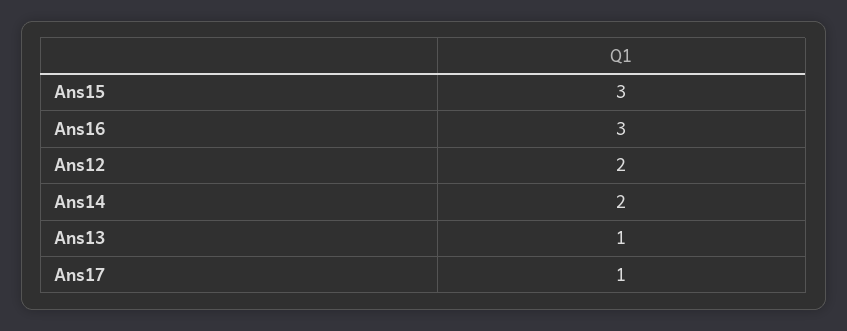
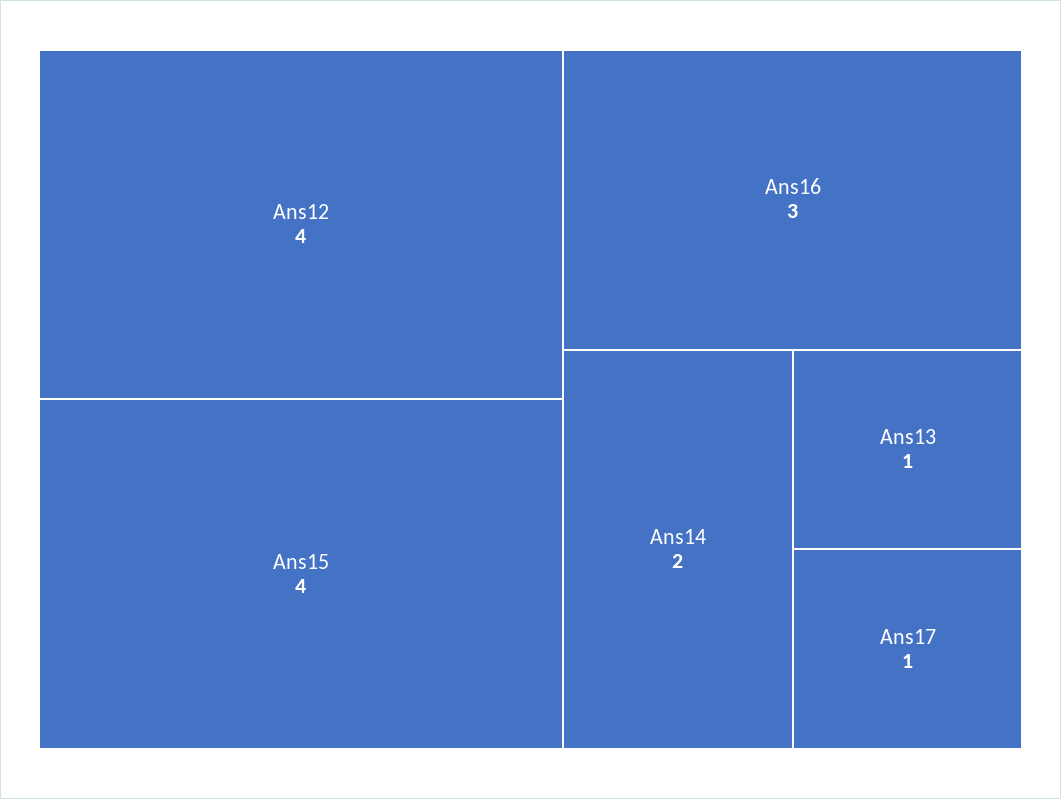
Ans15: 3 -> 4
Ans12: 2 -> 4

